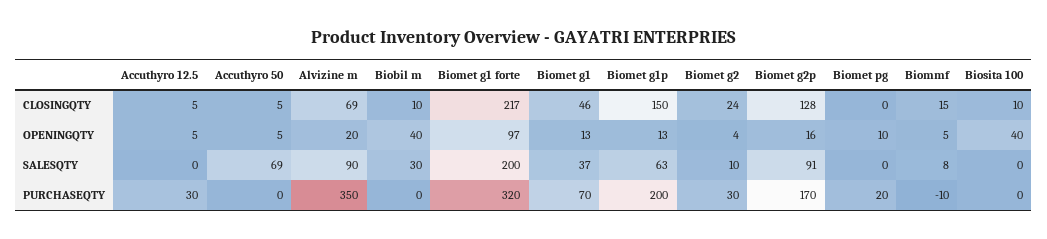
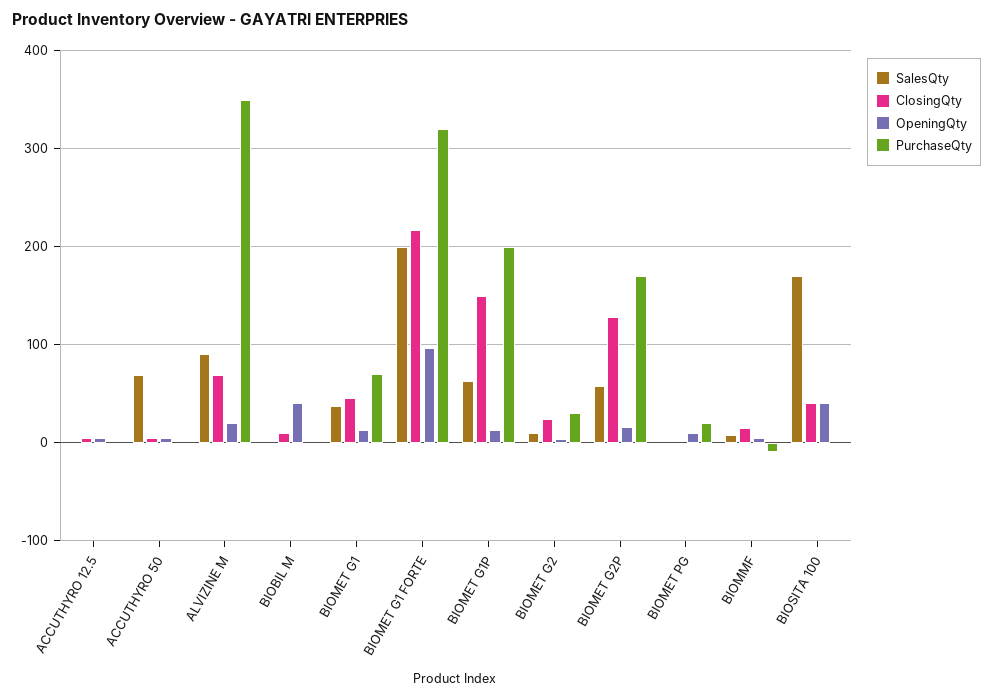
CLOSINGQTY, Biosita 100: 10 -> 40
SALESQTY, Biobil m: 30 -> 0
SALESQTY, Biomet g2p: 91 -> 60
SALESQTY, Biosita 100: 0 -> 170
PURCHASEQTY, Accuthyro 12.5: 30 -> 0

